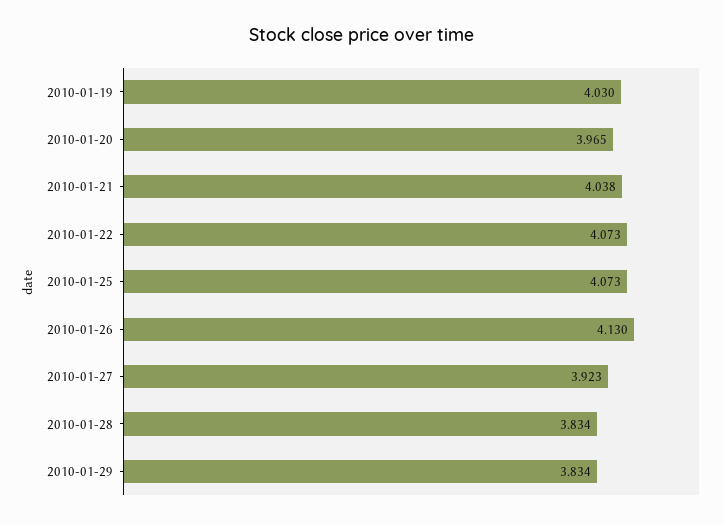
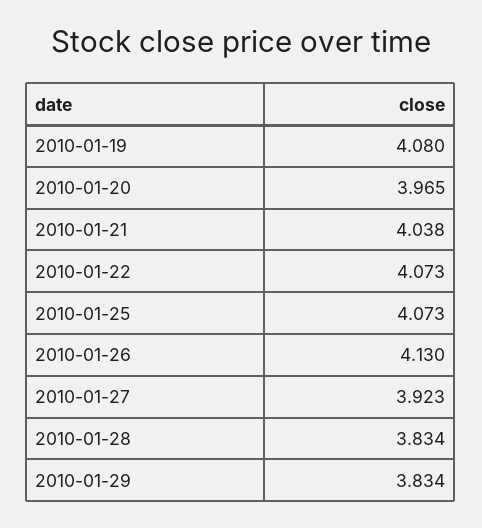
2010-01-19: 4.03 -> 4.08

